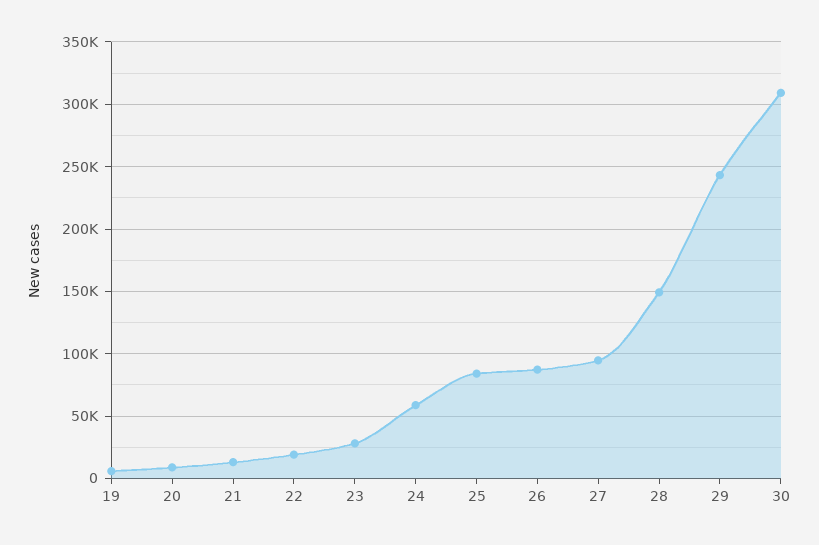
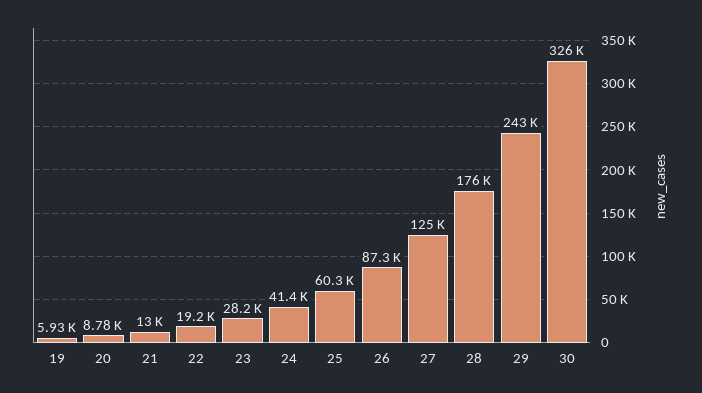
24: 60000 -> 41400
25: 85000 -> 60300
27: 95000 -> 125000
28: 150000 -> 176000
30: 310000 -> 326000

